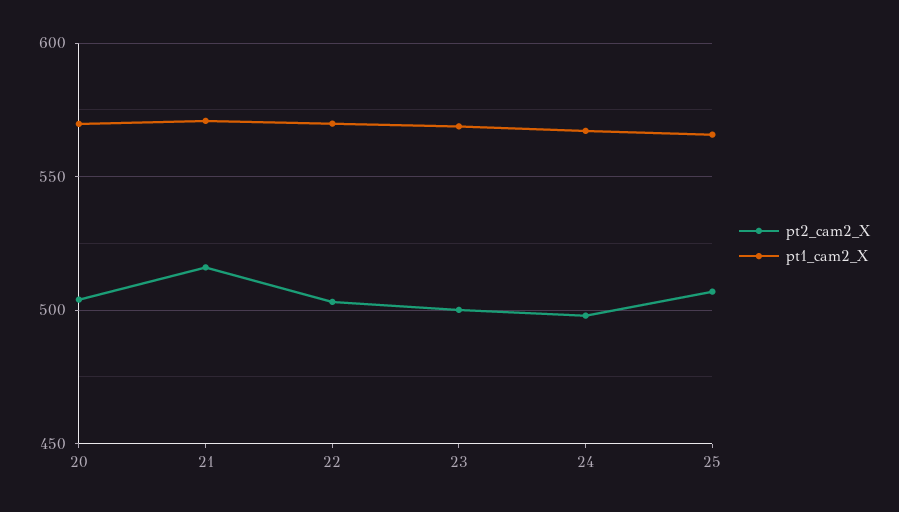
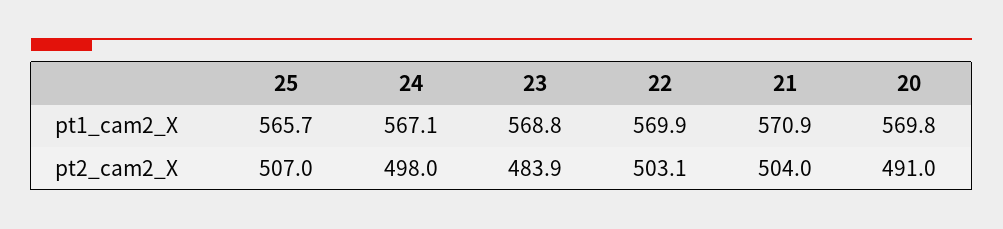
pt2_cam2_X, 20: 505 -> 491
pt2_cam2_X, 21: 515 -> 504
pt2_cam2_X, 23: 500 -> 483.9

